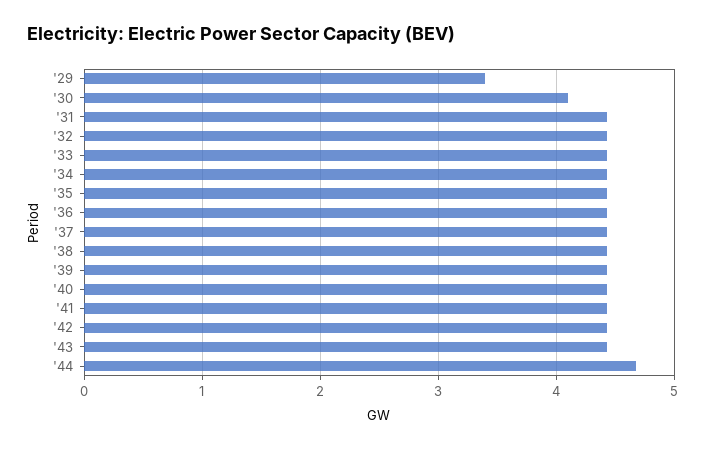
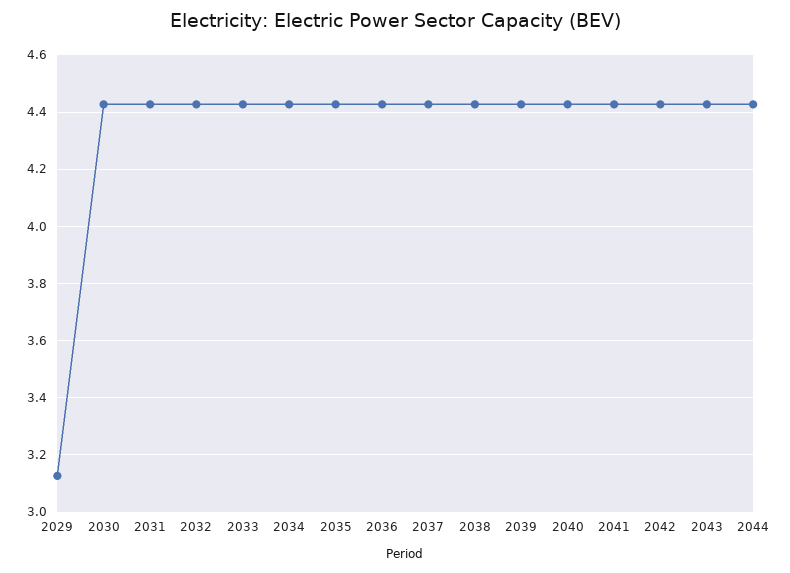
'29: 3.4 -> 3.125
'30: 4.1 -> 4.425
'44: 4.7 -> 4.425

